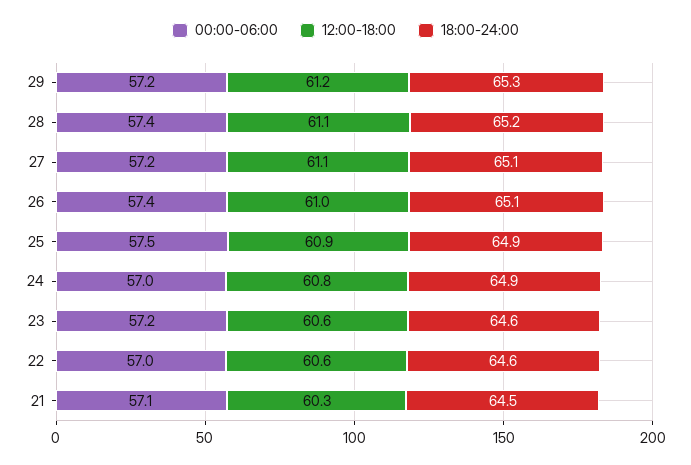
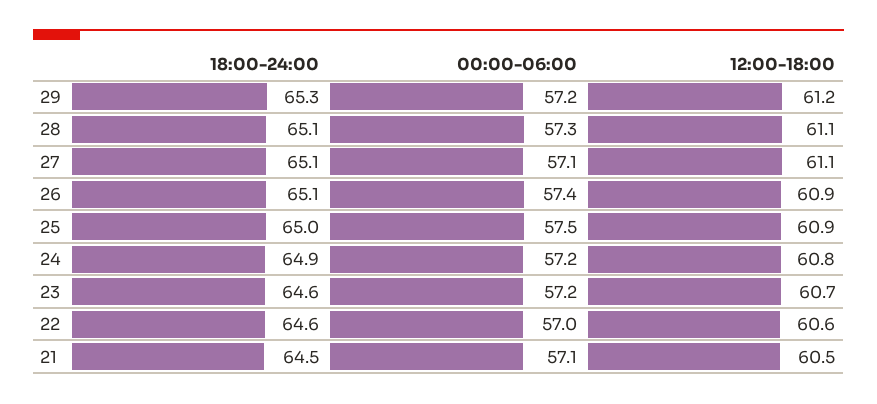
00:00-06:00, 28: 57.4 -> 57.3
18:00-24:00, 28: 65.2 -> 65.1
00:00-06:00, 27: 57.2 -> 57.1
12:00-18:00, 26: 61 -> 60.9
18:00-24:00, 25: 64.9 -> 65
00:00-06:00, 24: 57 -> 57.2
12:00-18:00, 23: 60.6 -> 60.7
12:00-18:00, 21: 60.3 -> 60.5

